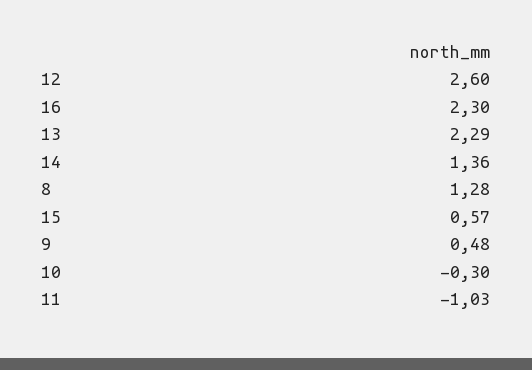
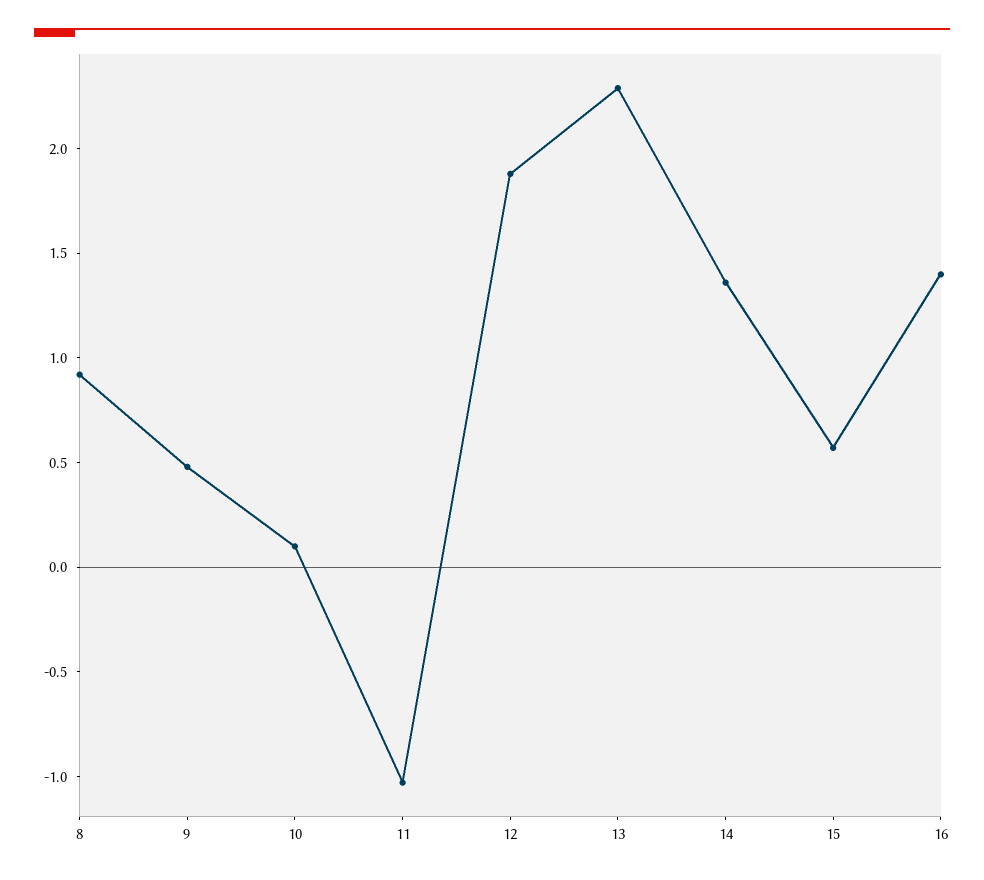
12: 2.6 -> 1.9
16: 2.3 -> 1.4
8: 1.28 -> 0.9
10: -0.3 -> 0.1

